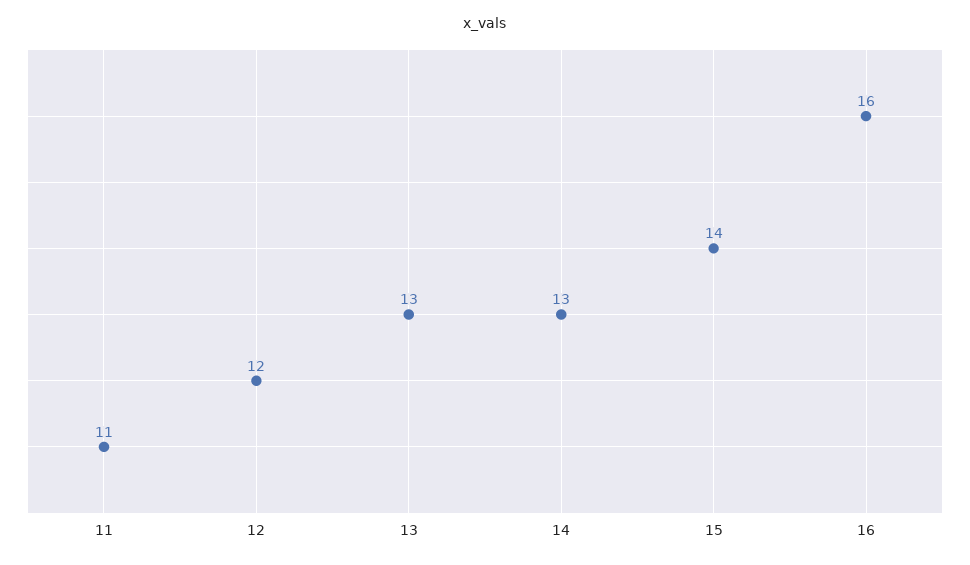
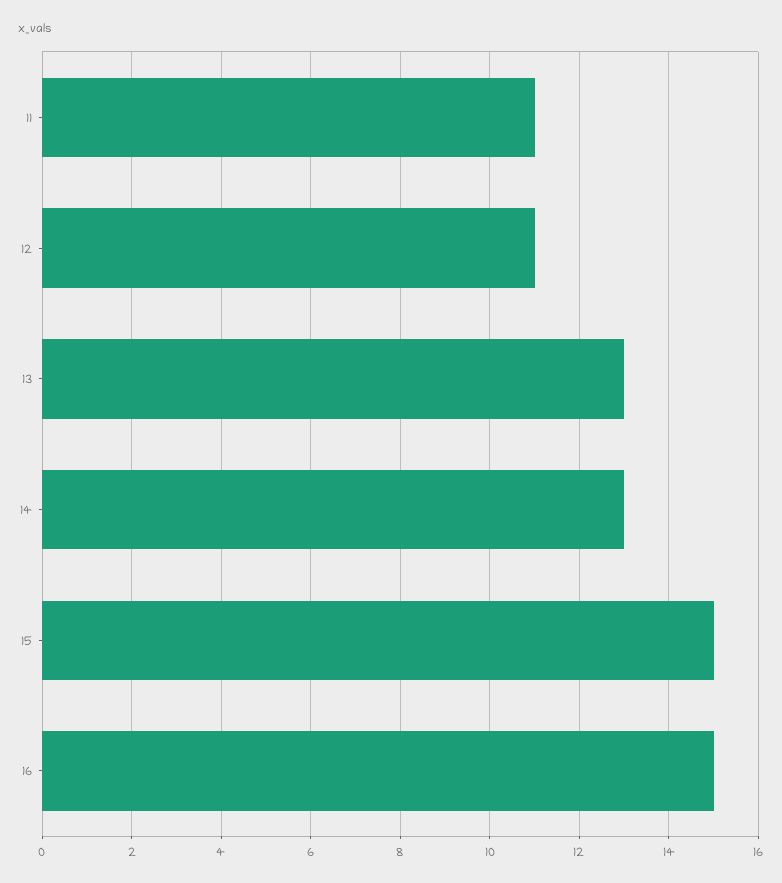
12: 12 -> 11
15: 14 -> 15
16: 16 -> 15

